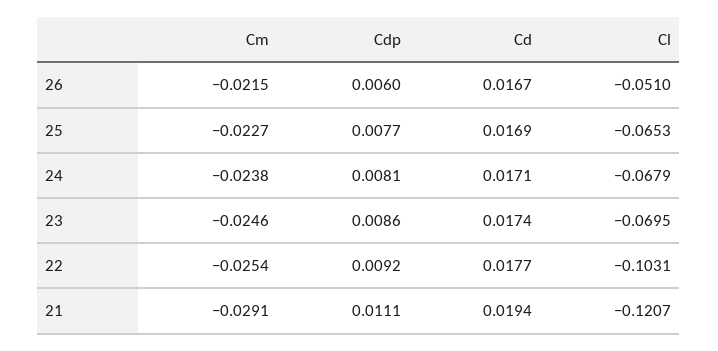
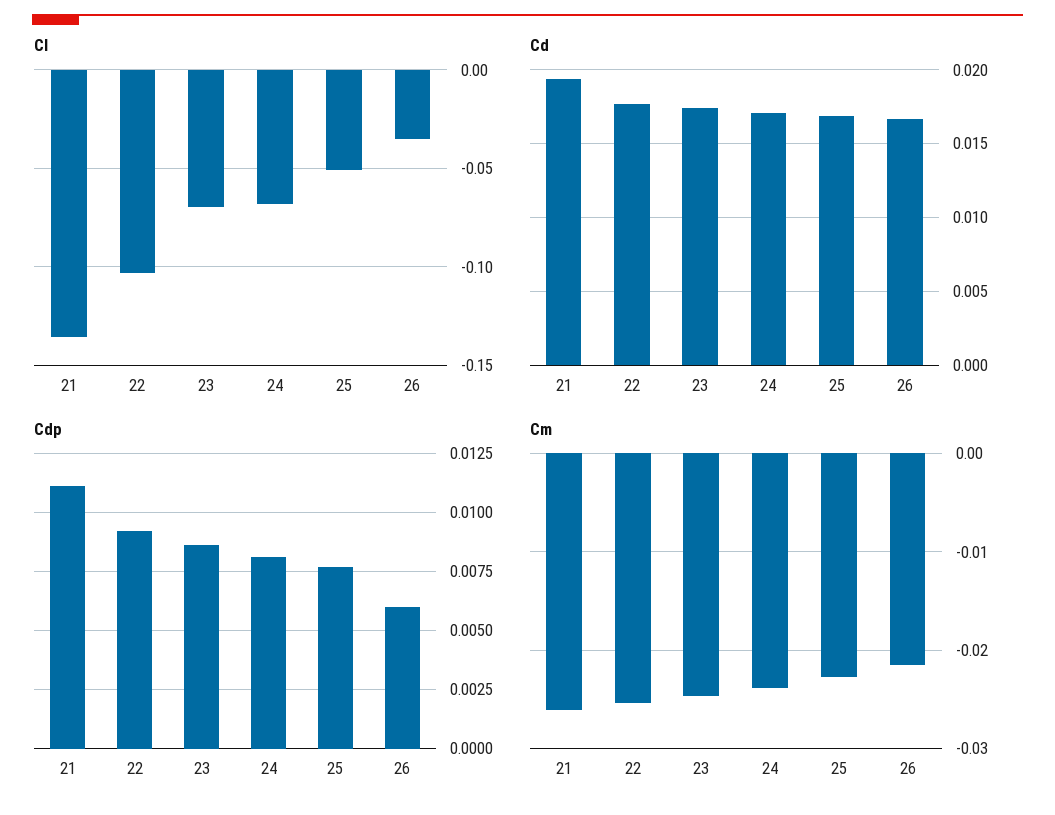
Cl, 26: -0.051 -> -0.035
Cl, 25: -0.0653 -> -0.05
Cm, 21: -0.0291 -> -0.026
Cl, 21: -0.1207 -> -0.135

